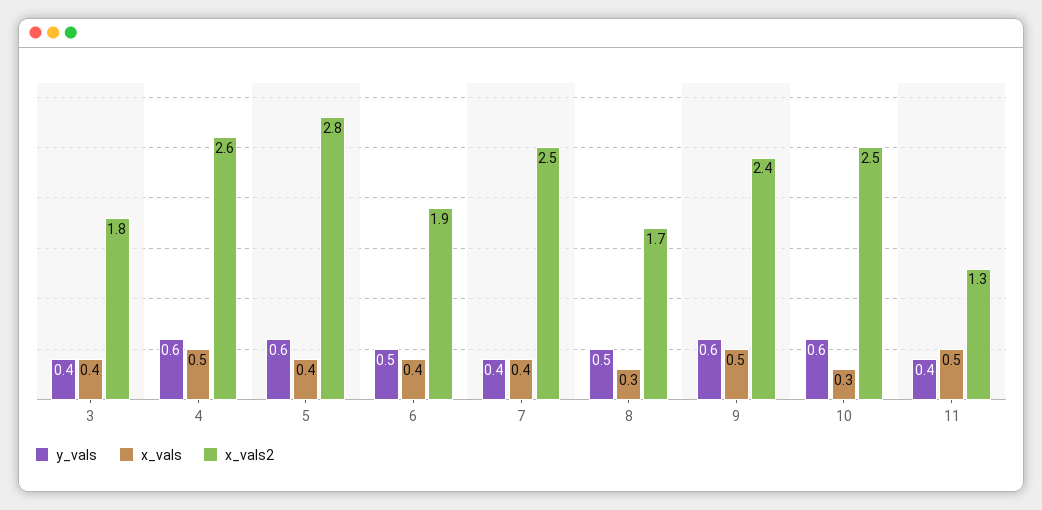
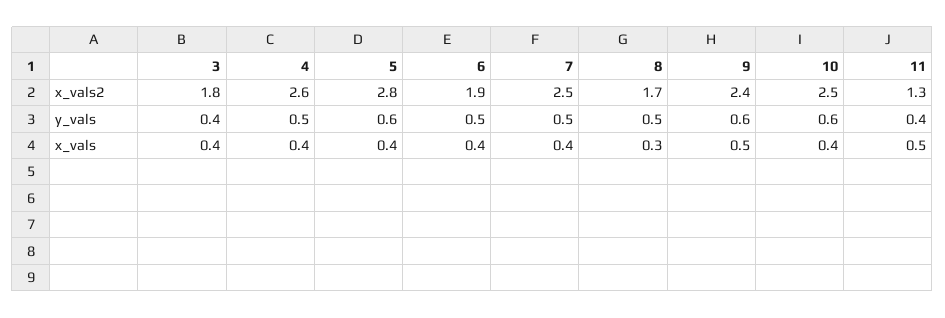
y_vals, 4: 0.6 -> 0.5
x_vals, 4: 0.5 -> 0.4
y_vals, 7: 0.4 -> 0.5
x_vals, 10: 0.3 -> 0.4

